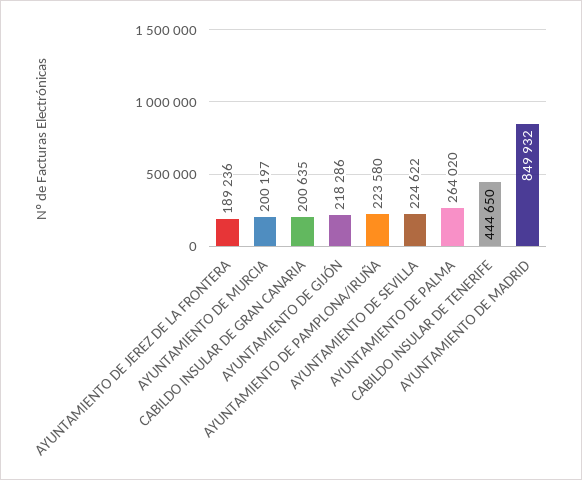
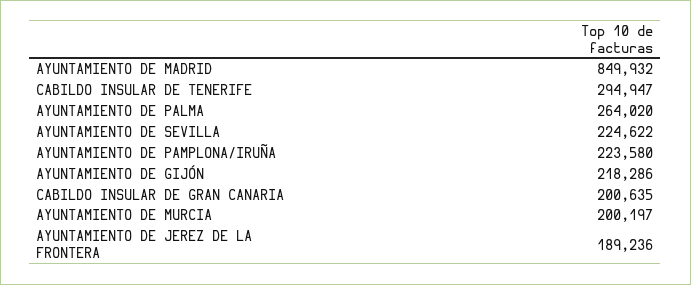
CABILDO INSULAR DE TENERIFE: 444650 -> 294947

